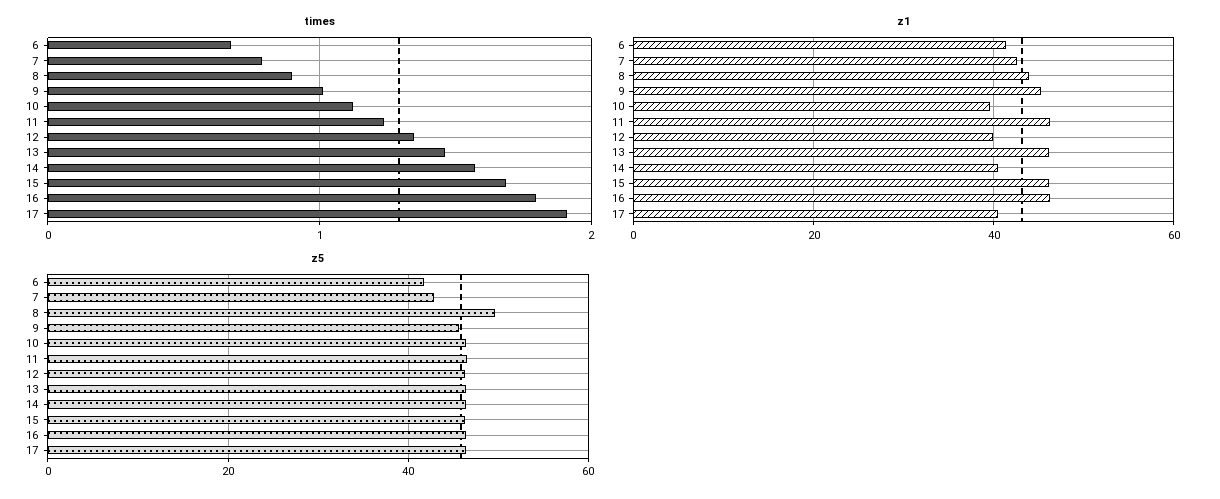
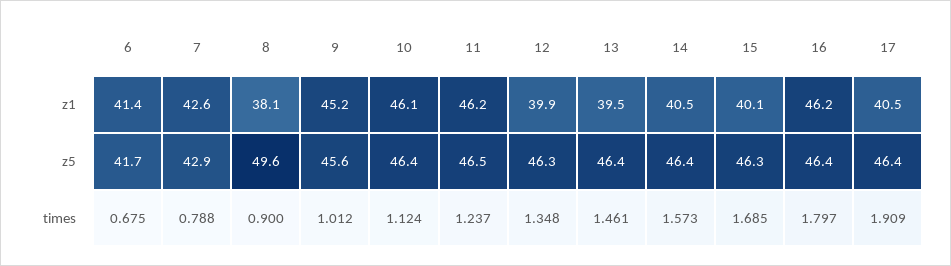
z1, 8: 44 -> 38.1
z1, 10: 40 -> 46.1
z1, 13: 46 -> 39.5
z1, 15: 46 -> 40.1

